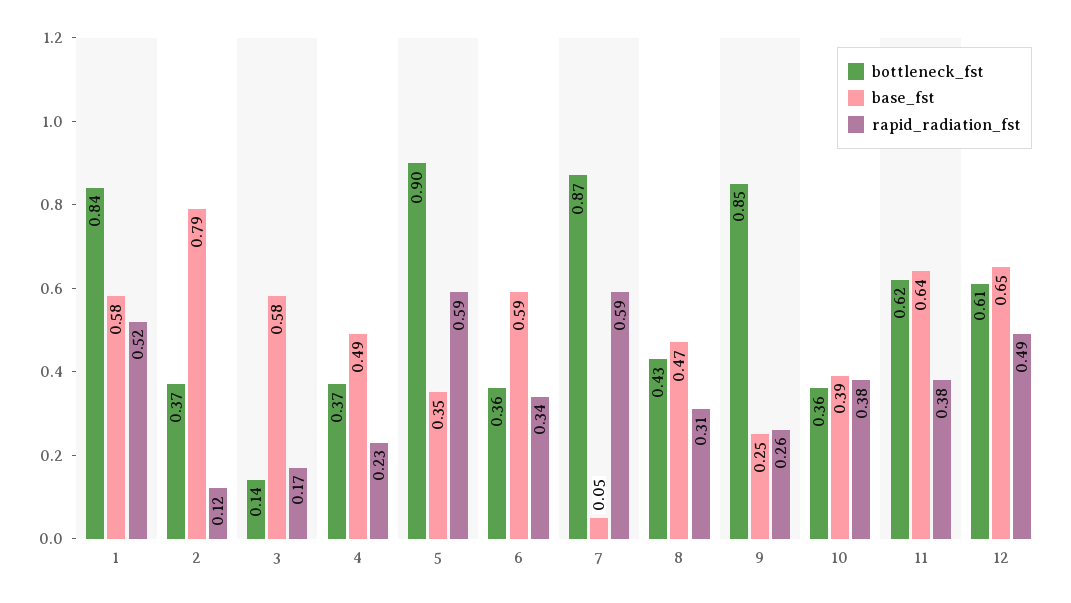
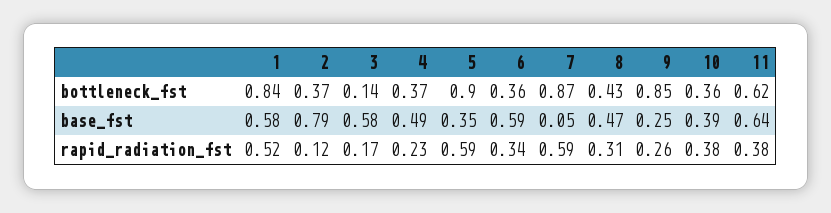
bottleneck_fst, 12: 0.61 -> none
base_fst, 12: 0.65 -> none
rapid_radiation_fst, 12: 0.49 -> none

